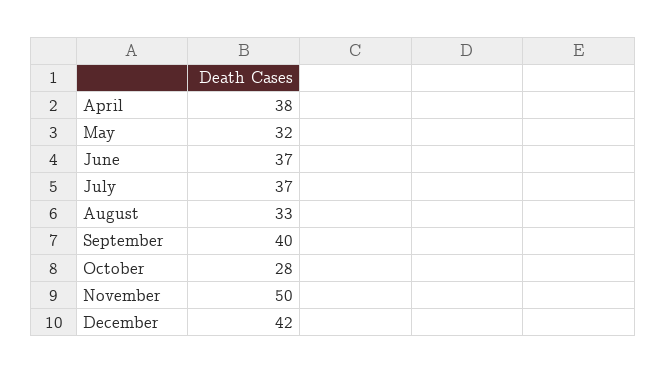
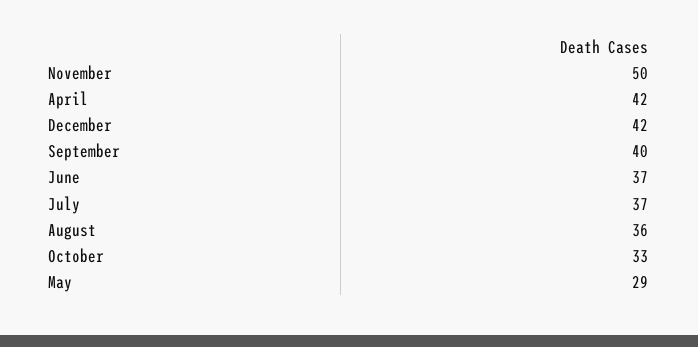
April: 38 -> 42
May: 32 -> 29
August: 33 -> 36
October: 28 -> 33

